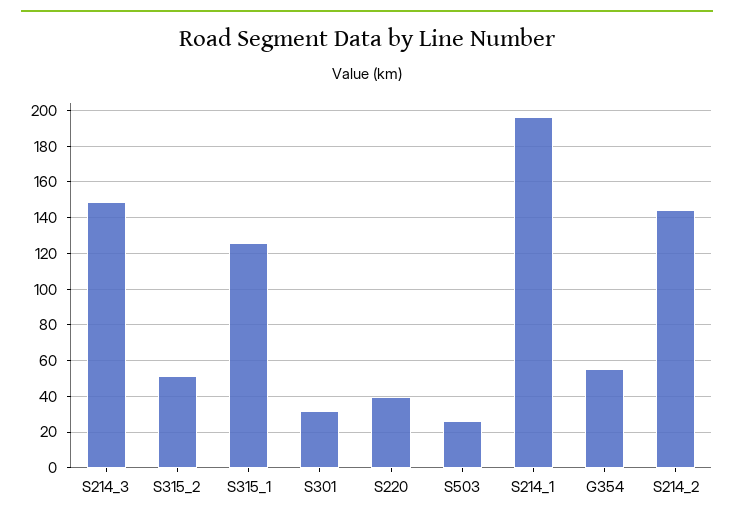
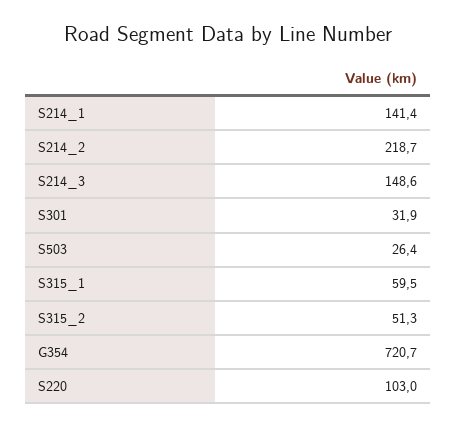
S315_1: 125 -> 59.5
S220: 40 -> 103
S214_1: 195 -> 141.4
G354: 55 -> 720.7
S214_2: 145 -> 218.7

